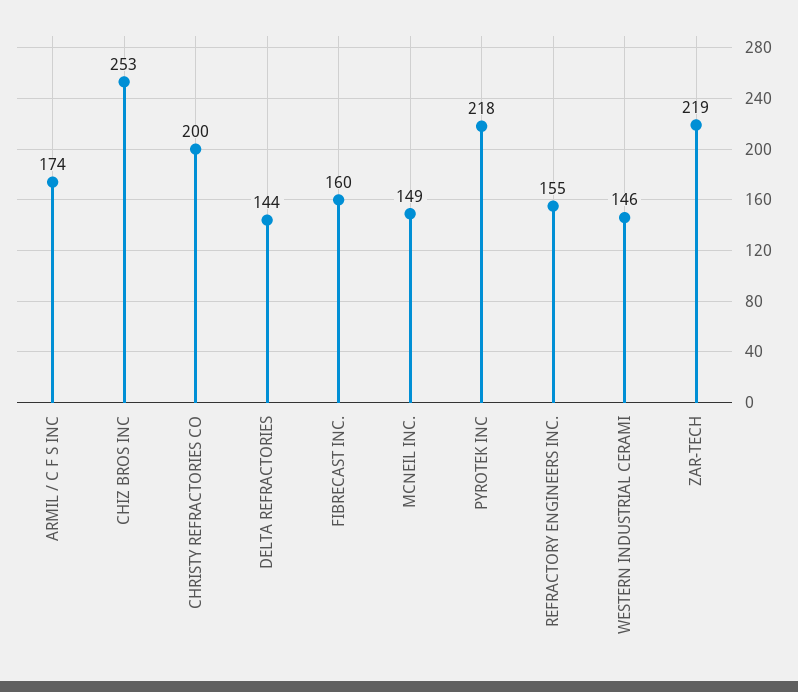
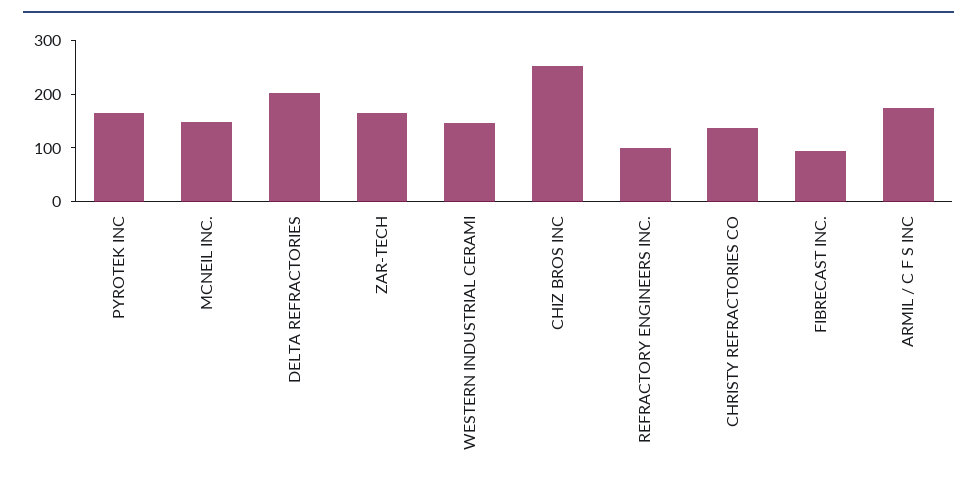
CHRISTY REFRACTORIES CO: 200 -> 140
DELTA REFRACTORIES: 144 -> 200
FIBRECAST INC.: 160 -> 100
PYROTEK INC: 218 -> 160
REFRACTORY ENGINEERS INC.: 155 -> 100
ZAR-TECH: 219 -> 160

